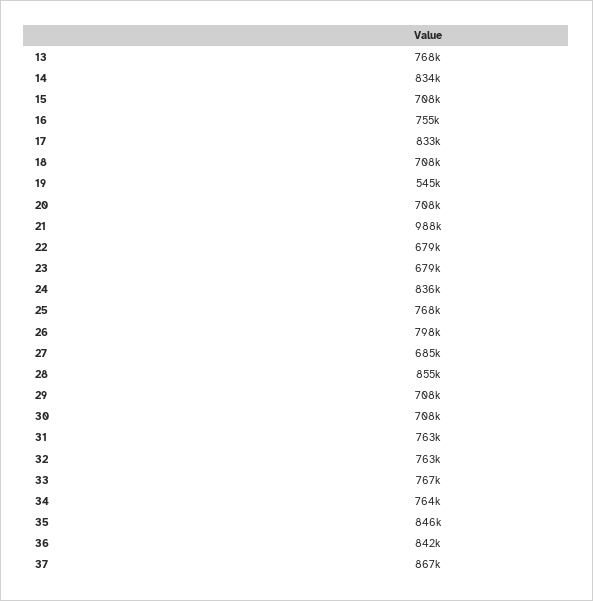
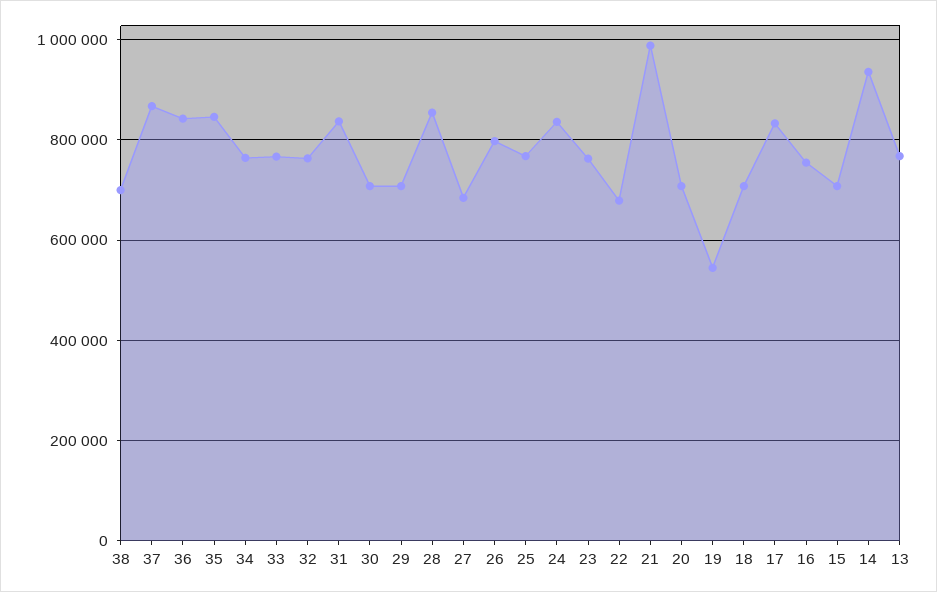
14: 834000 -> 940000
23: 679000 -> 760000
31: 763000 -> 840000
38: none -> 700000

